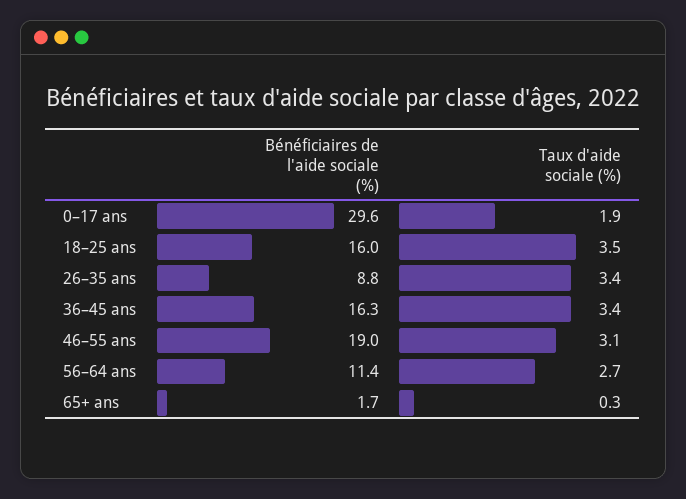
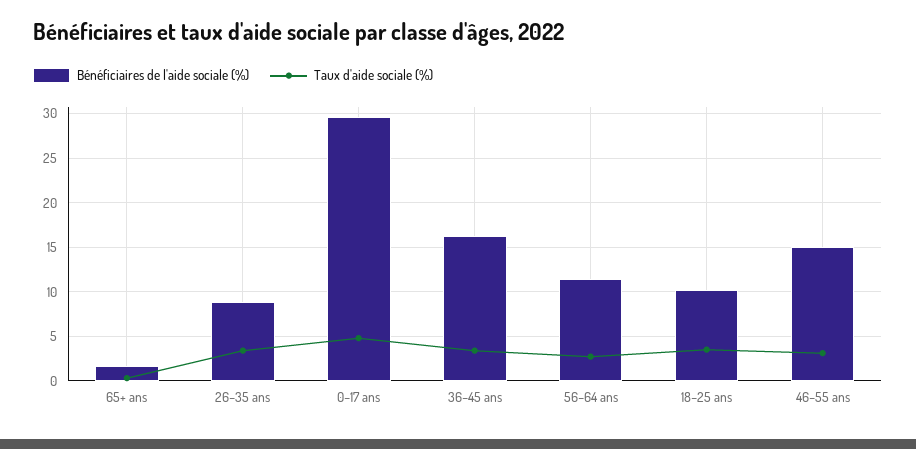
Taux d'aide sociale (%), 0–17 ans: 1.9 -> 5
Bénéficiaires de l'aide sociale (%), 18–25 ans: 16 -> 10
Bénéficiaires de l'aide sociale (%), 46–55 ans: 19 -> 15

